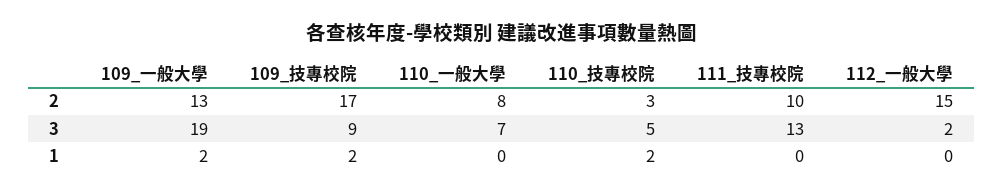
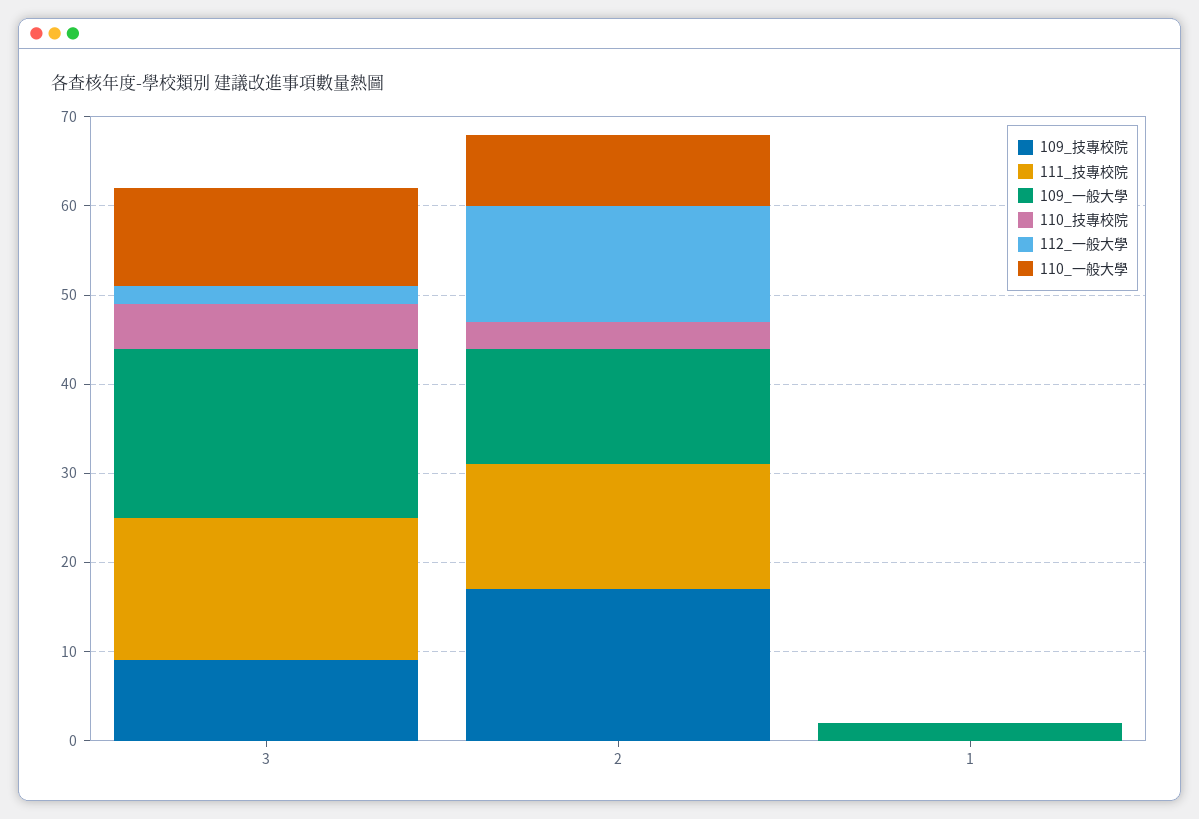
111_技專校院, 2: 10 -> 14
112_一般大學, 2: 15 -> 13
110_一般大學, 3: 7 -> 11
111_技專校院, 3: 13 -> 16
109_技專校院, 1: 2 -> 0
110_技專校院, 1: 2 -> 0

